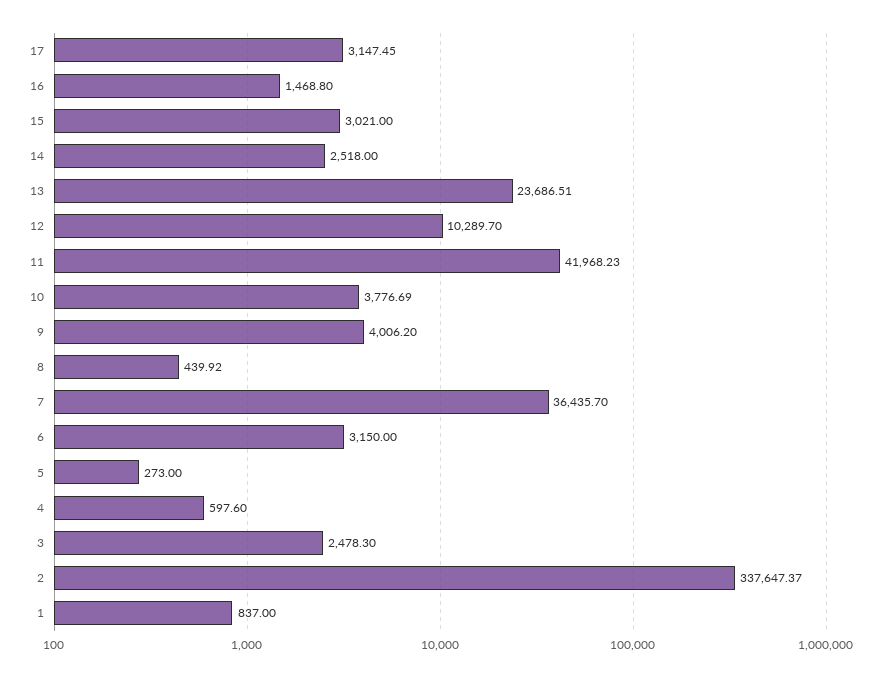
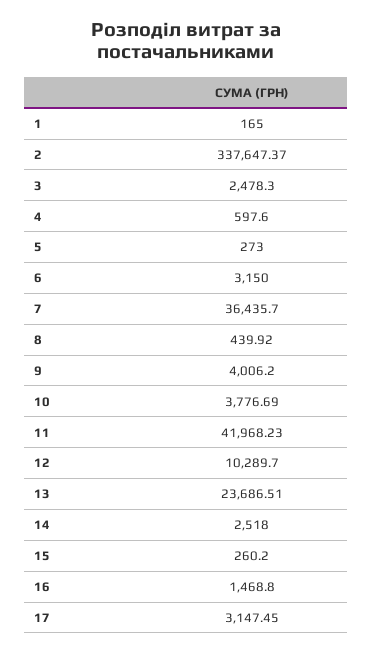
15: 3021 -> 260.2
1: 837 -> 165

